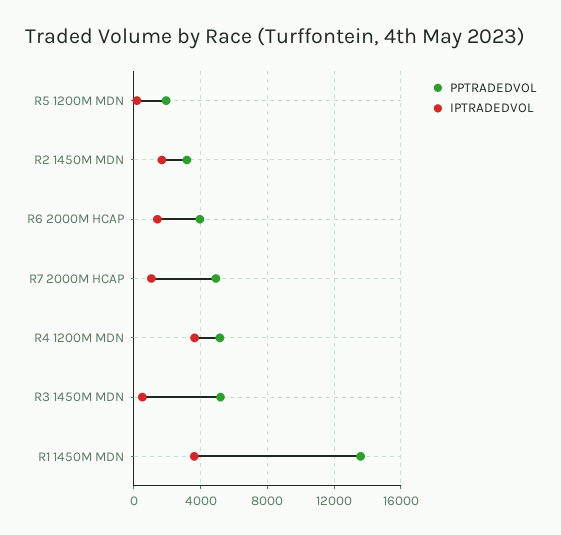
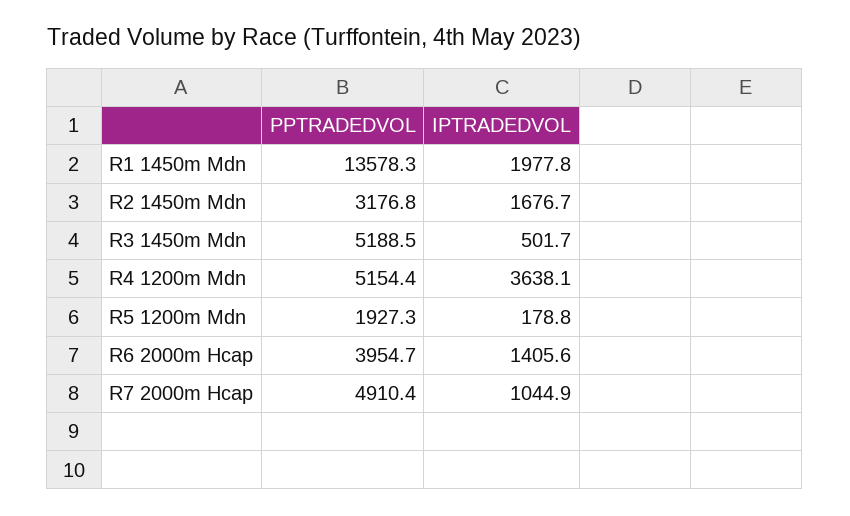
IPTRADEDVOL, R1 1450M MDN: 3500 -> 1977.8

